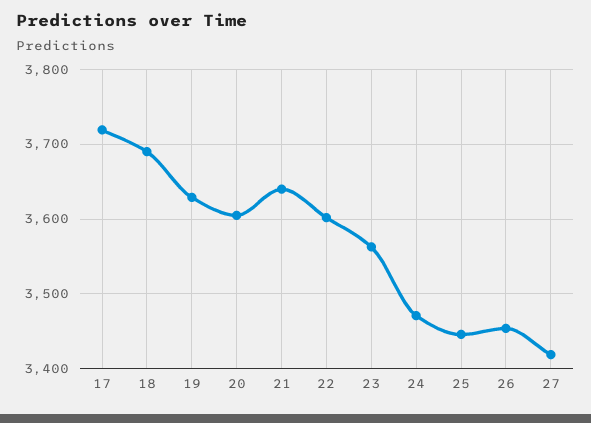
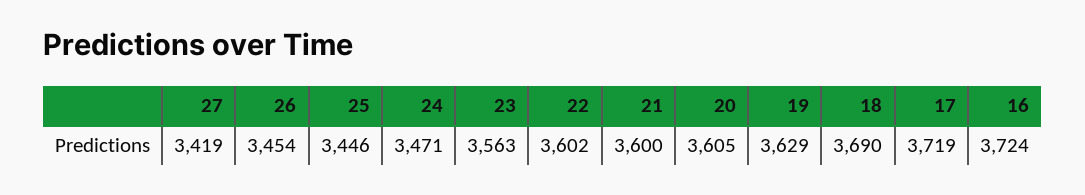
21: 3640 -> 3600
16: none -> 3724

